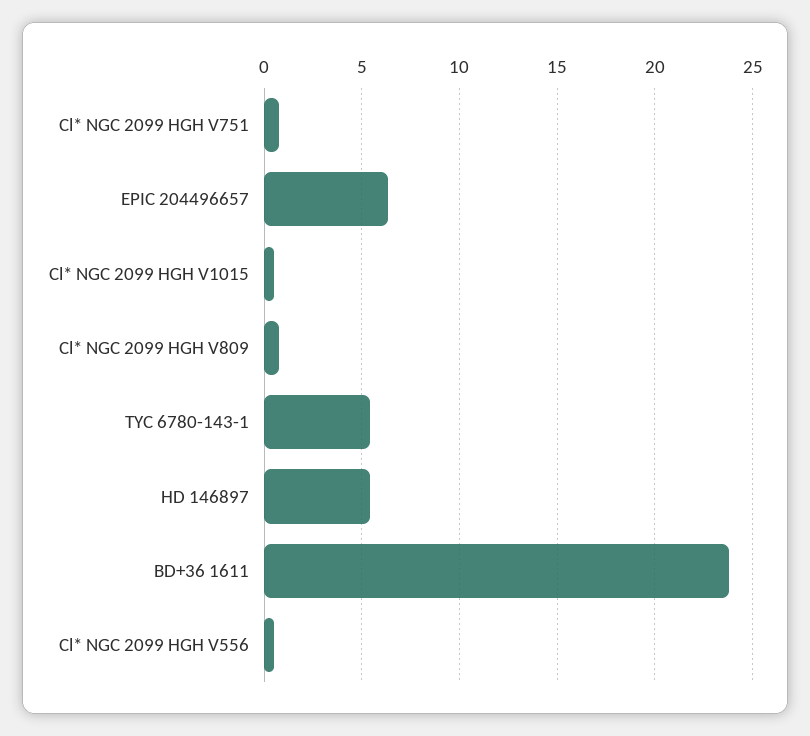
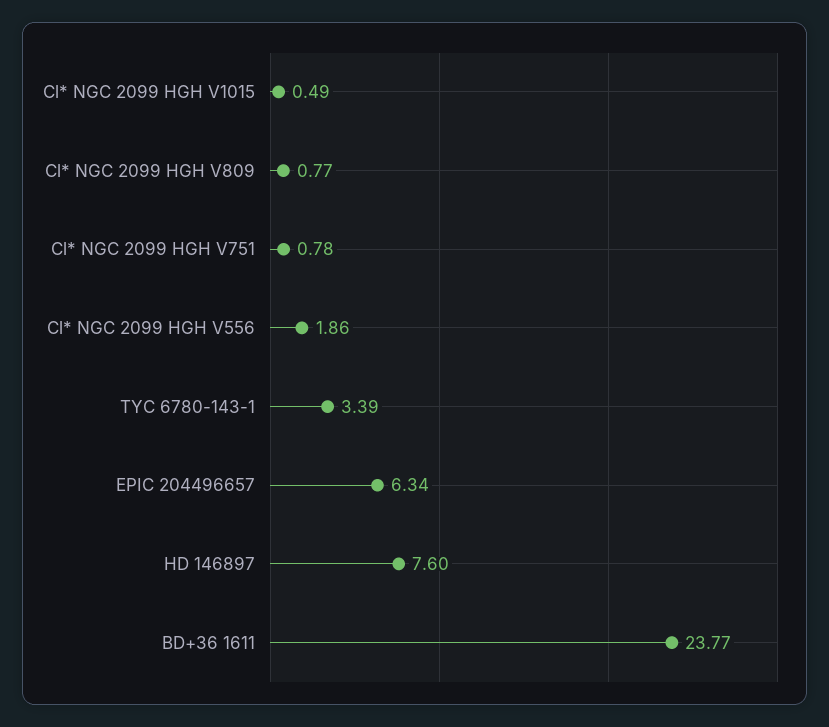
TYC 6780-143-1: 5.5 -> 3.39
HD 146897: 5.5 -> 7.6
Cl* NGC 2099 HGH V556: 0.5 -> 1.86

